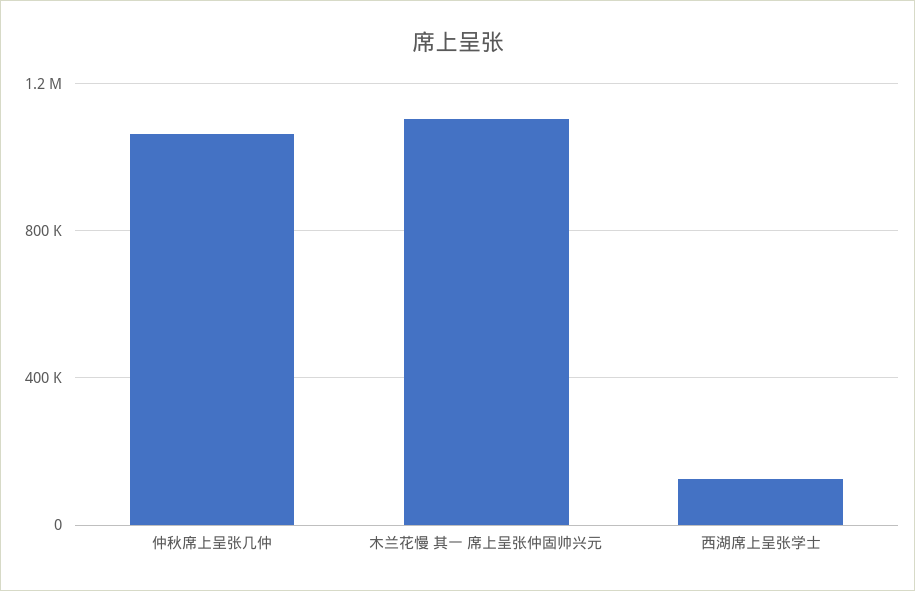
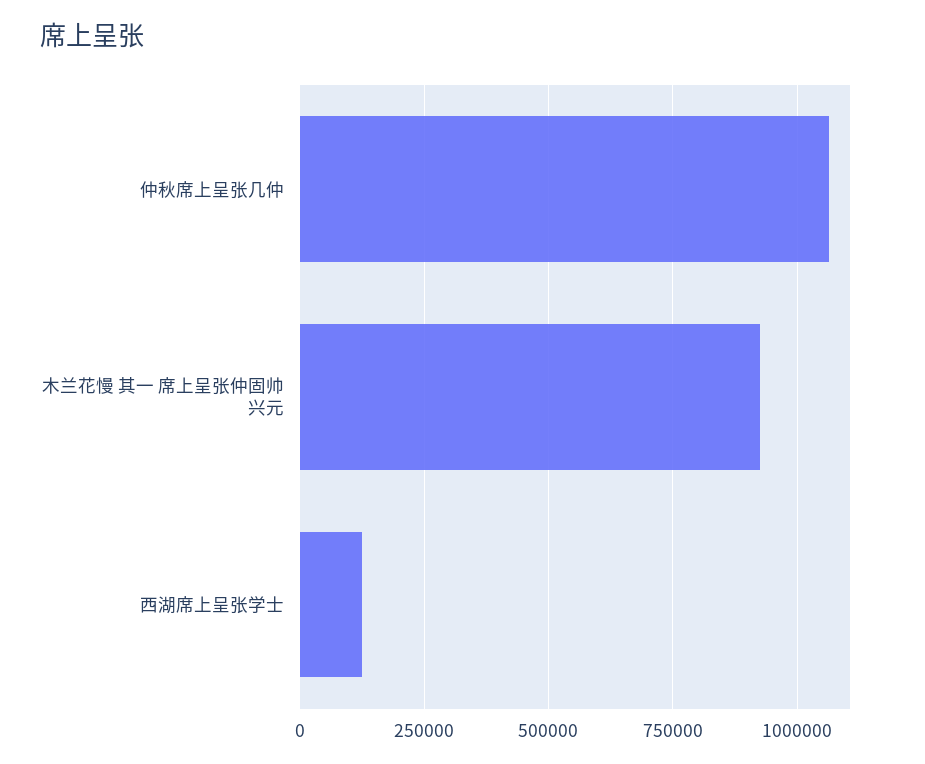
木兰花慢 其一 席上呈张仲固帅兴元: 1100000 -> 925000

